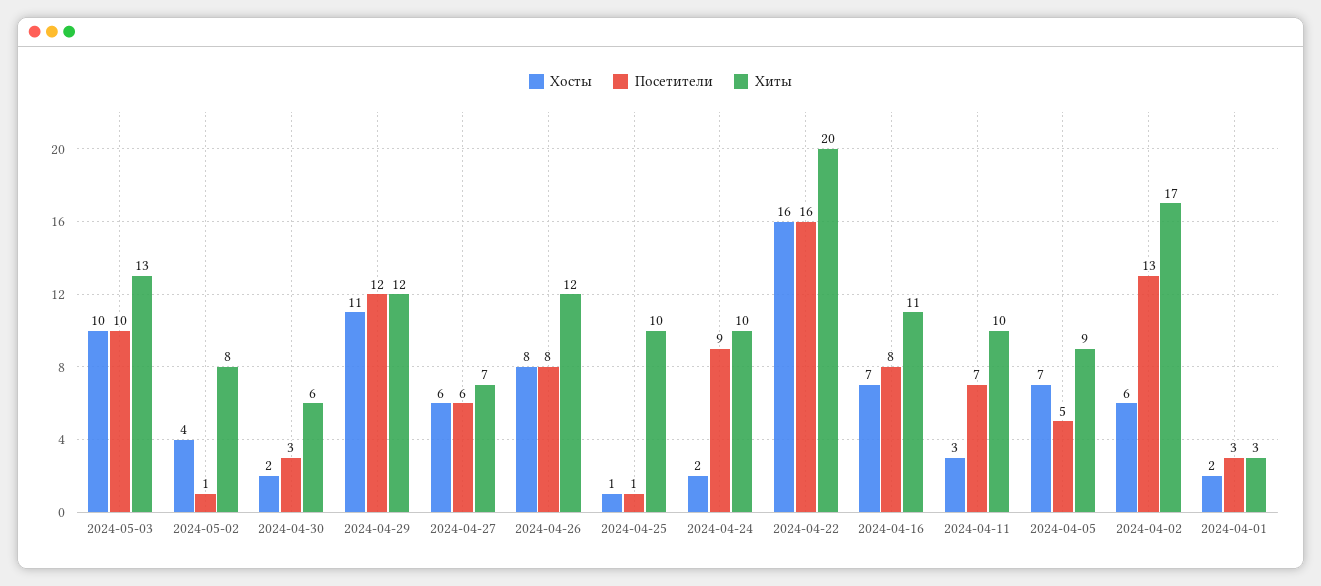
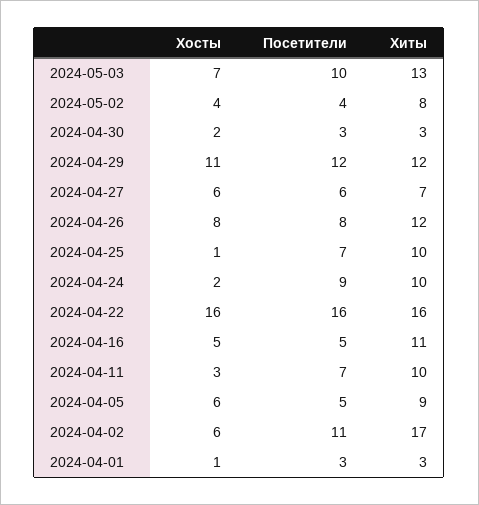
Хосты, 2024-05-03: 10 -> 7
Посетители, 2024-05-02: 1 -> 4
Хиты, 2024-04-30: 6 -> 3
Посетители, 2024-04-25: 1 -> 7
Хиты, 2024-04-22: 20 -> 16
Хосты, 2024-04-16: 7 -> 5
Посетители, 2024-04-16: 8 -> 5
Хосты, 2024-04-05: 7 -> 6
Посетители, 2024-04-02: 13 -> 11
Хосты, 2024-04-01: 2 -> 1

